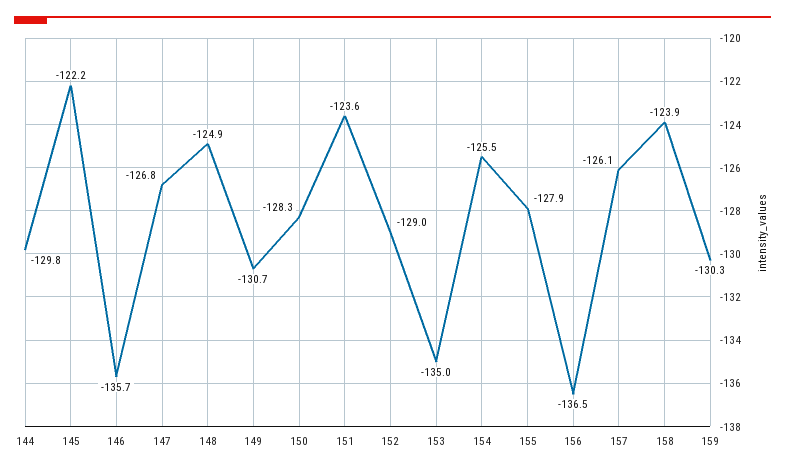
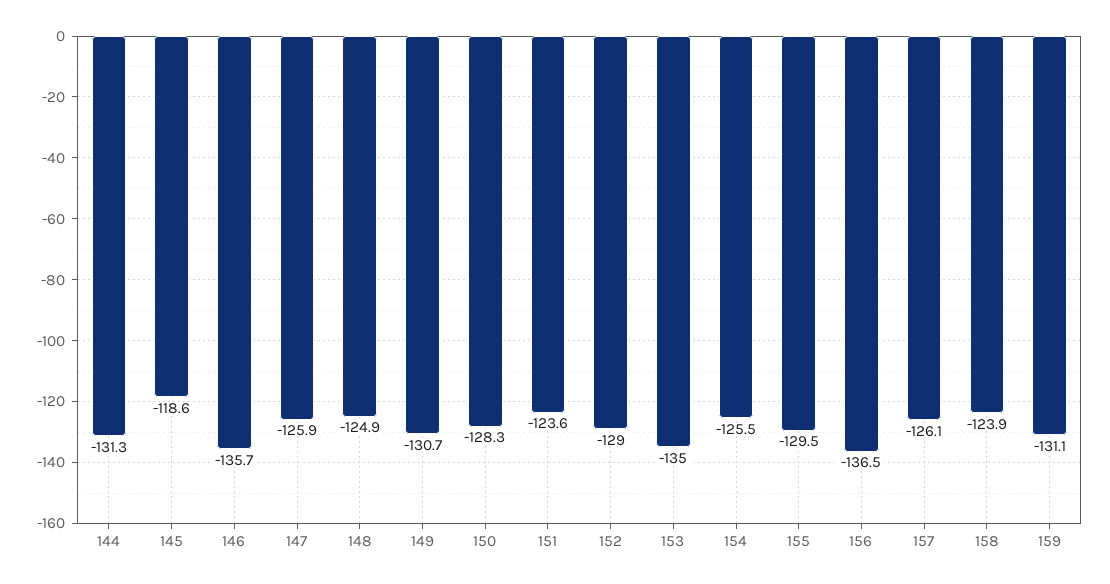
144: -129.8 -> -131.3
145: -122.2 -> -118.6
147: -126.8 -> -125.9
155: -127.9 -> -129.5
159: -130.3 -> -131.1

